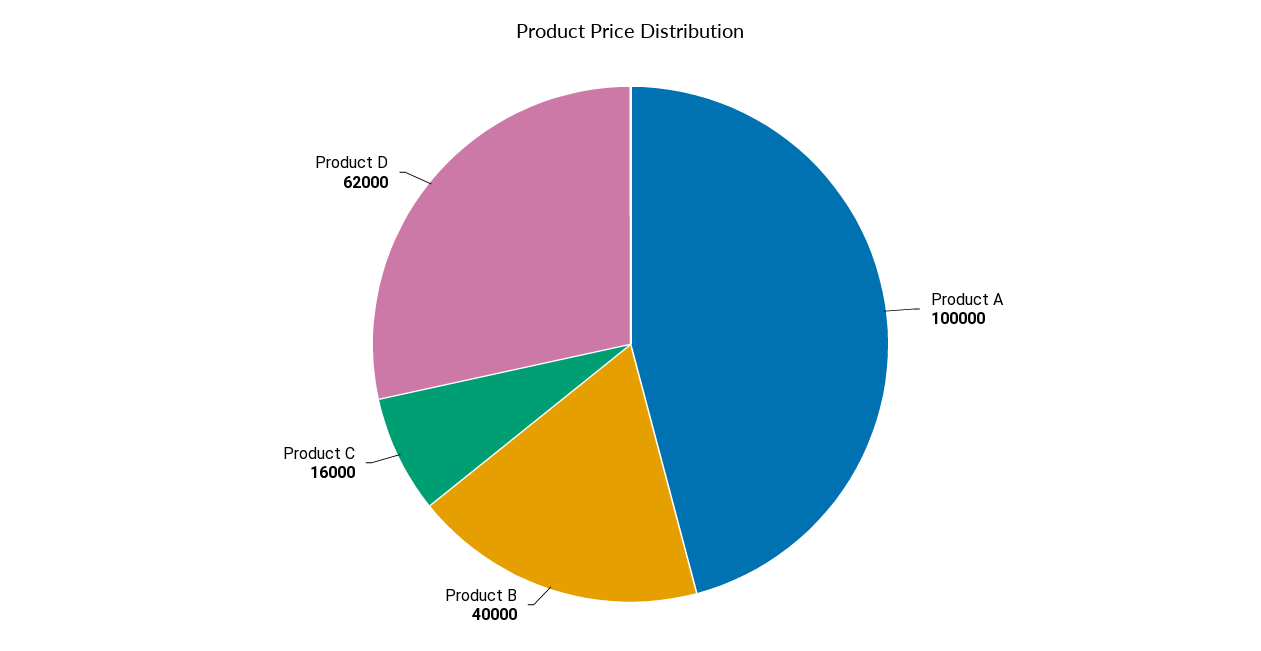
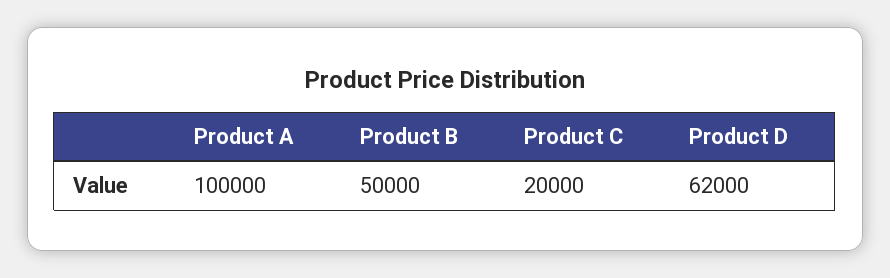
Product B: 40000 -> 50000
Product C: 16000 -> 20000

